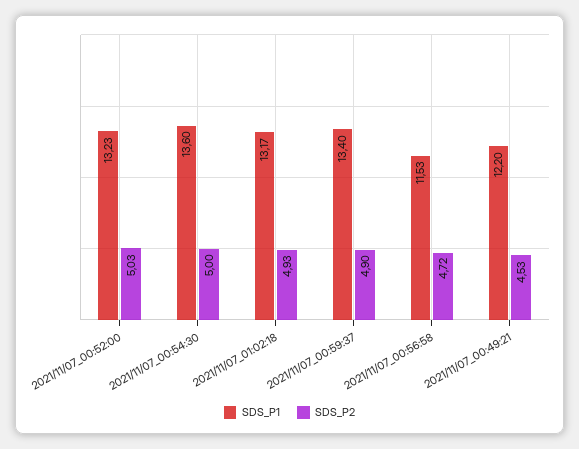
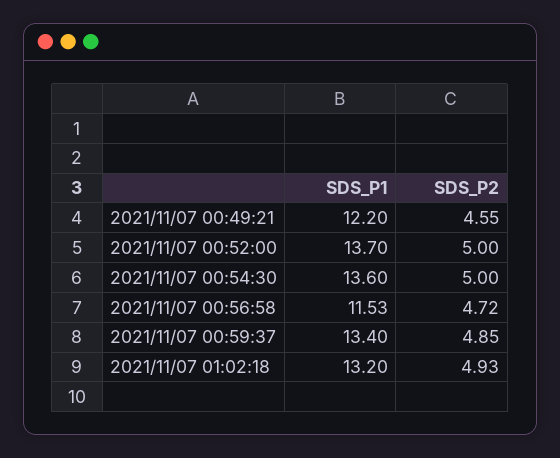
SDS_P1, 2021/11/07_00:52:00: 13.23 -> 13.7
SDS_P2, 2021/11/07_00:52:00: 5.03 -> 5
SDS_P1, 2021/11/07_01:02:18: 13.17 -> 13.2
SDS_P2, 2021/11/07_00:59:37: 4.9 -> 4.85
SDS_P2, 2021/11/07_00:49:21: 4.53 -> 4.55

